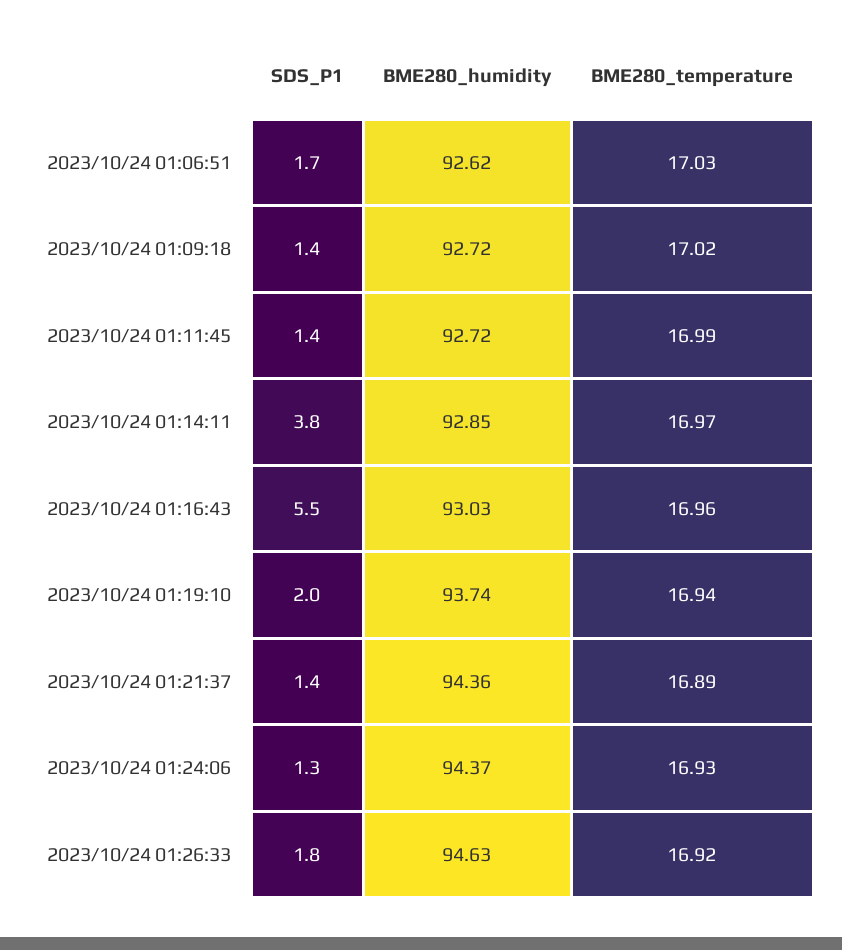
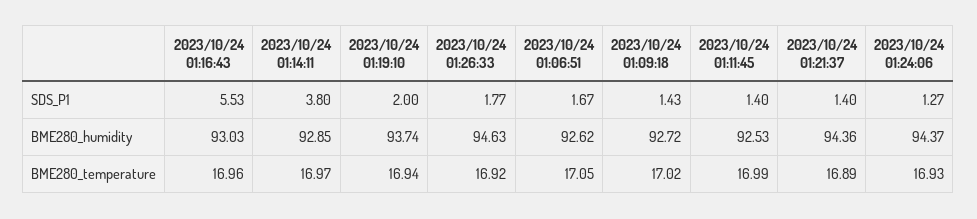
BME280_temperature, 2023/10/24 01:06:51: 17.03 -> 17.05
BME280_humidity, 2023/10/24 01:11:45: 92.72 -> 92.53

